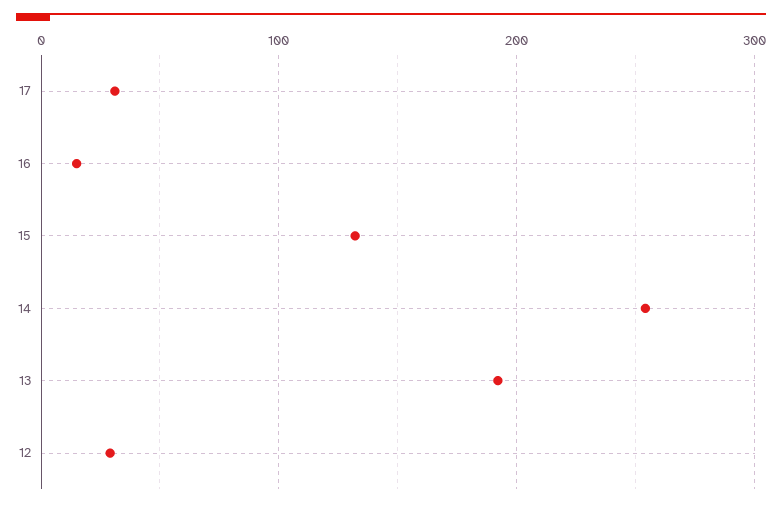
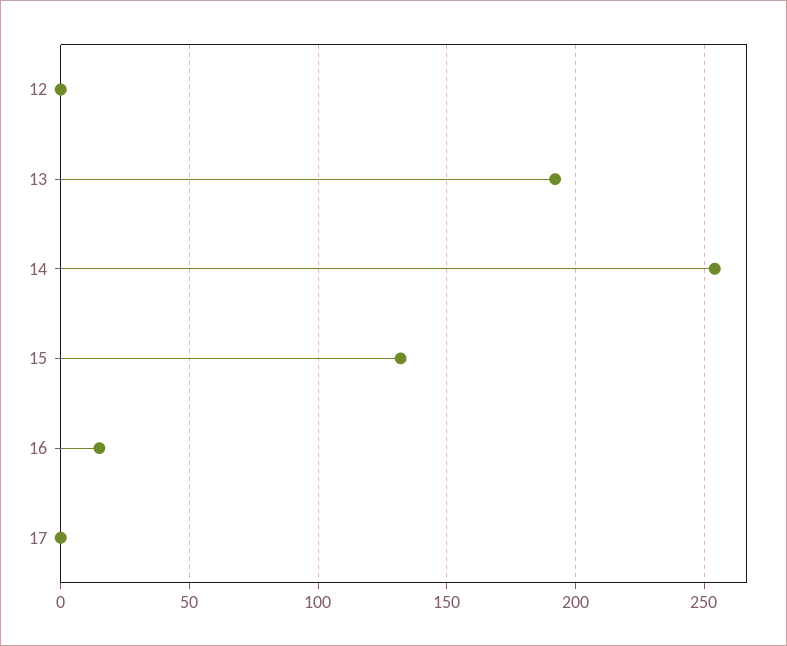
17: 30 -> 0
12: 30 -> 0

